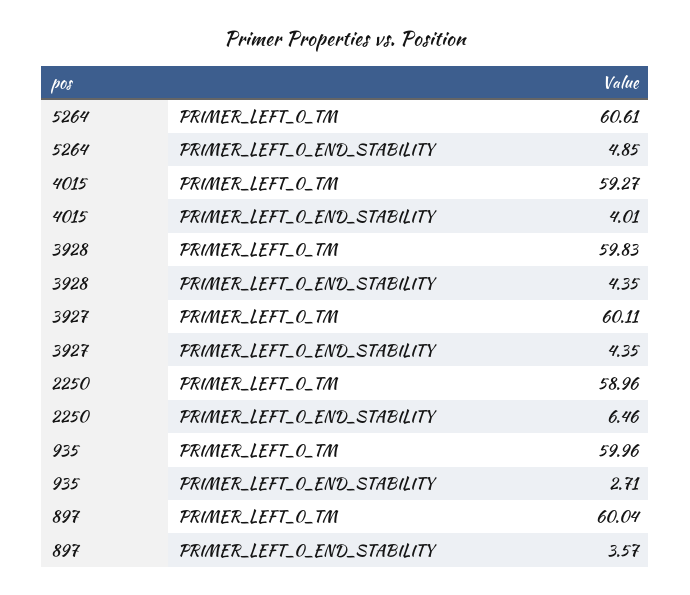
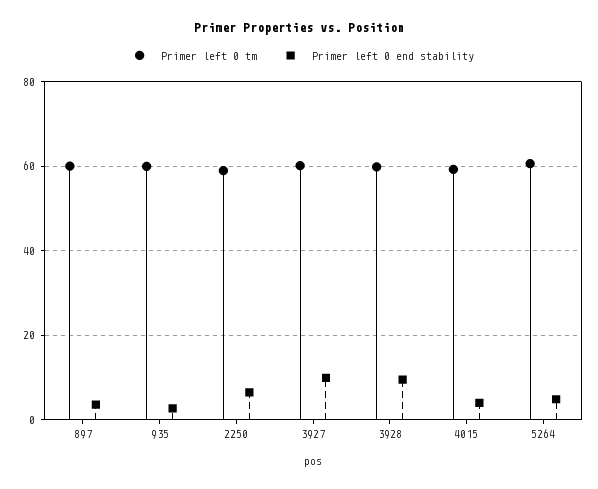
PRIMER_LEFT_0_END_STABILITY, 3928: 4.35 -> 10
PRIMER_LEFT_0_END_STABILITY, 3927: 4.35 -> 10

